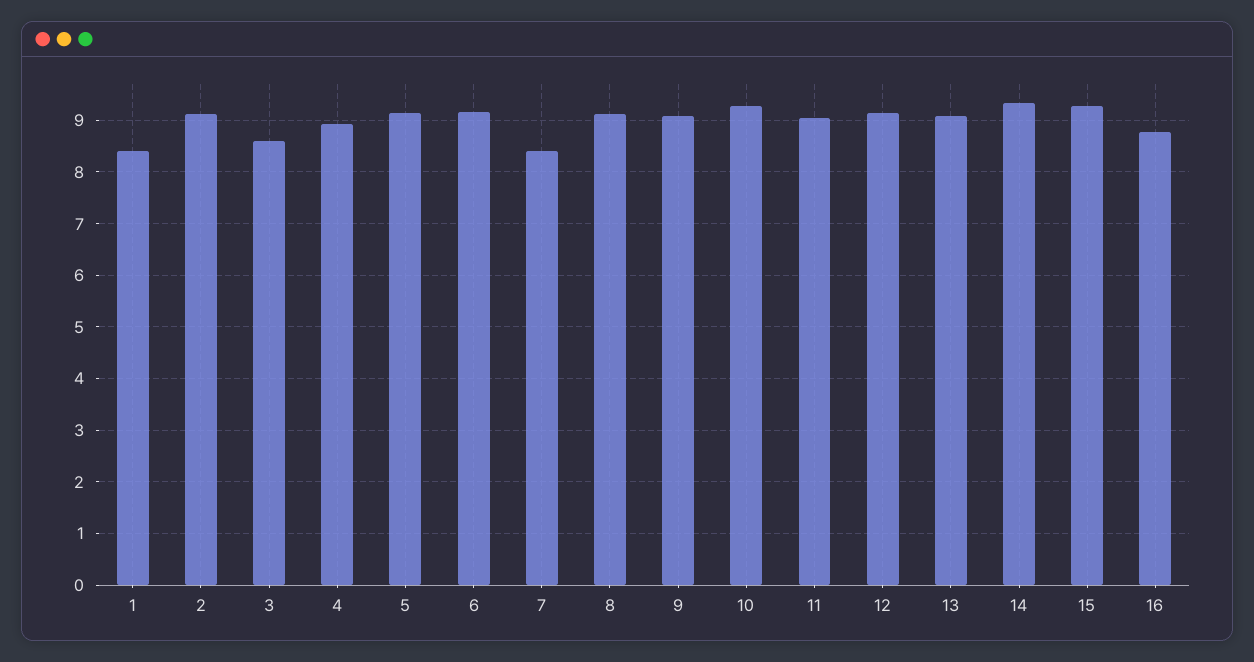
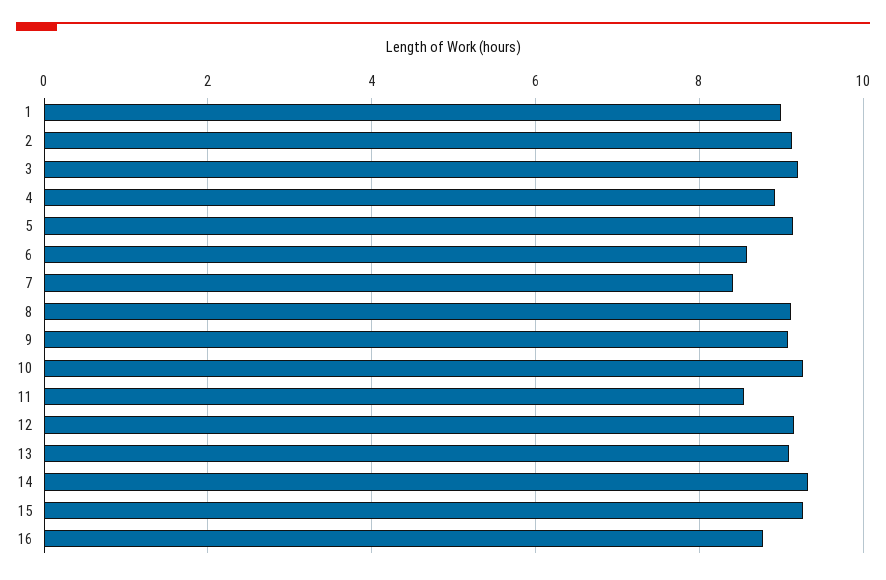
1: 8.4 -> 9
3: 8.6 -> 9.2
6: 9.2 -> 8.6
11: 9 -> 8.6

